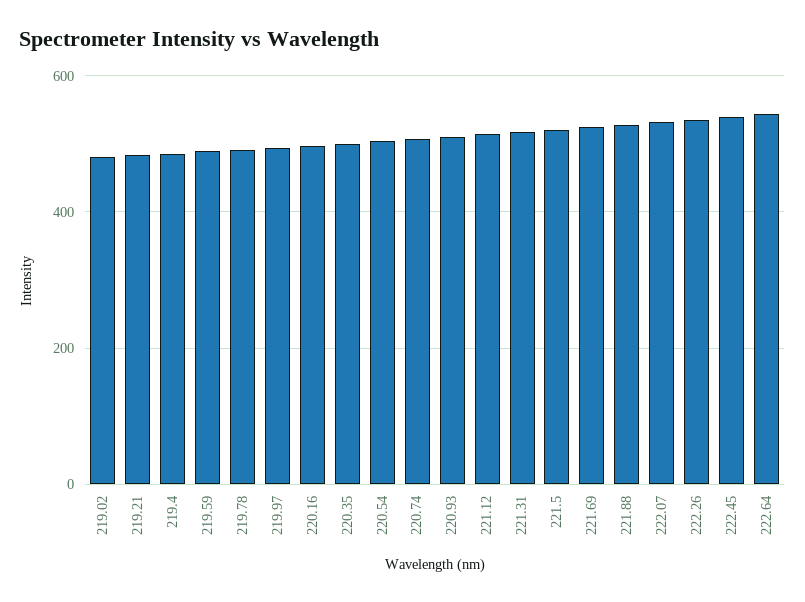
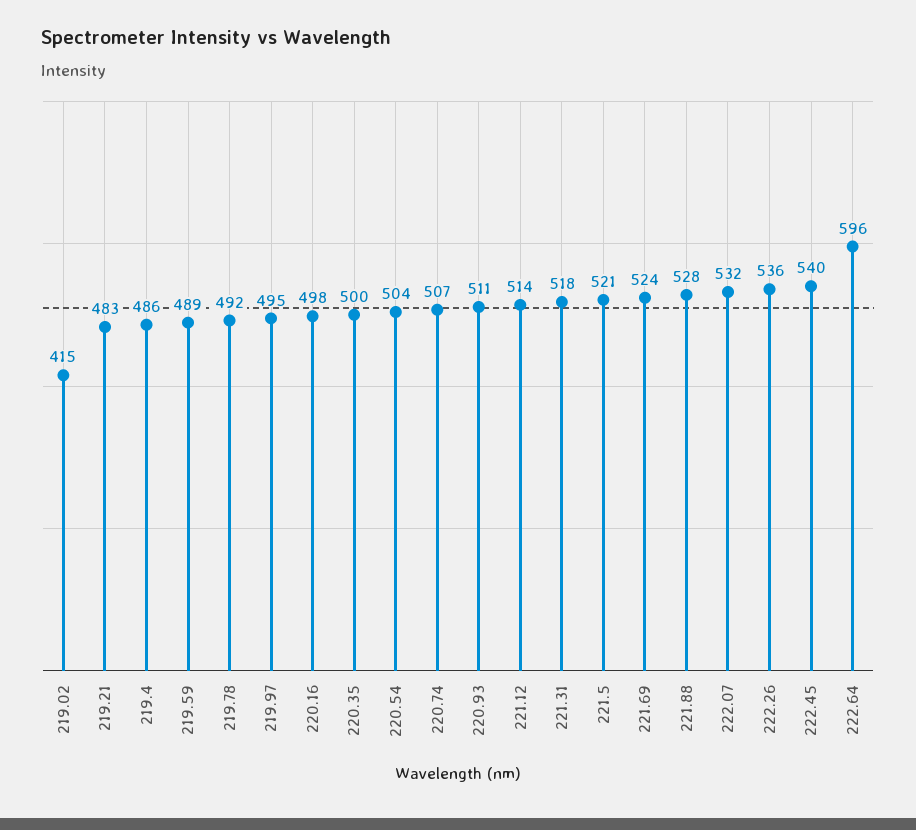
219.02: 480 -> 415
222.64: 540 -> 596

